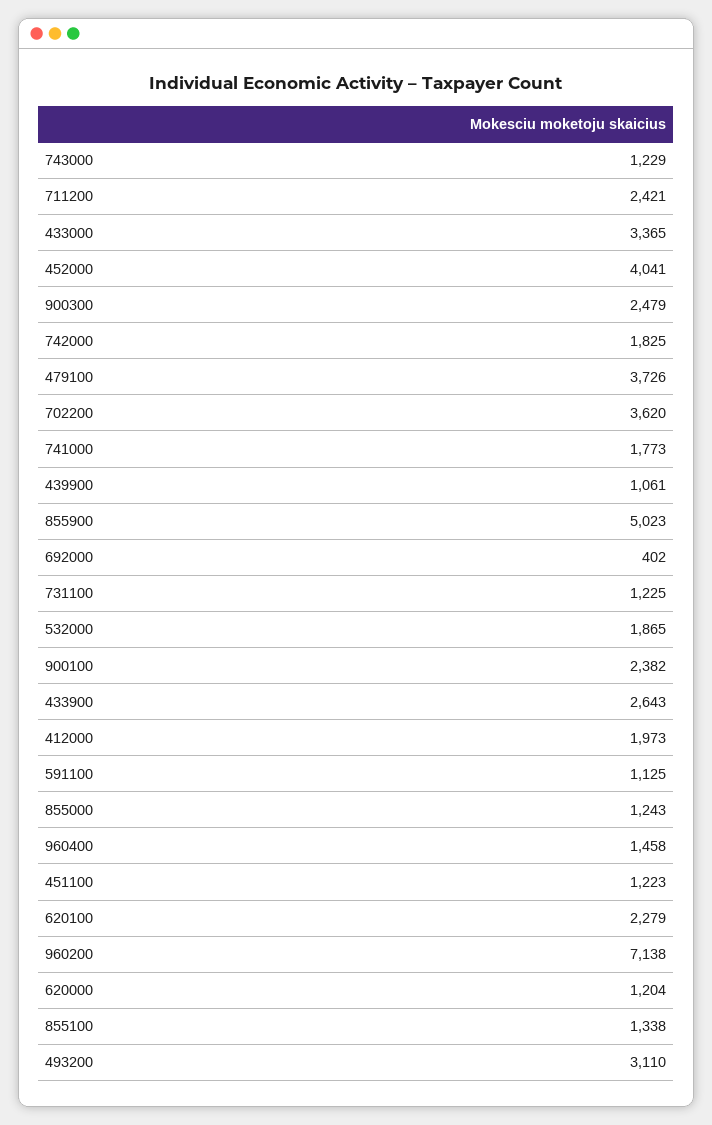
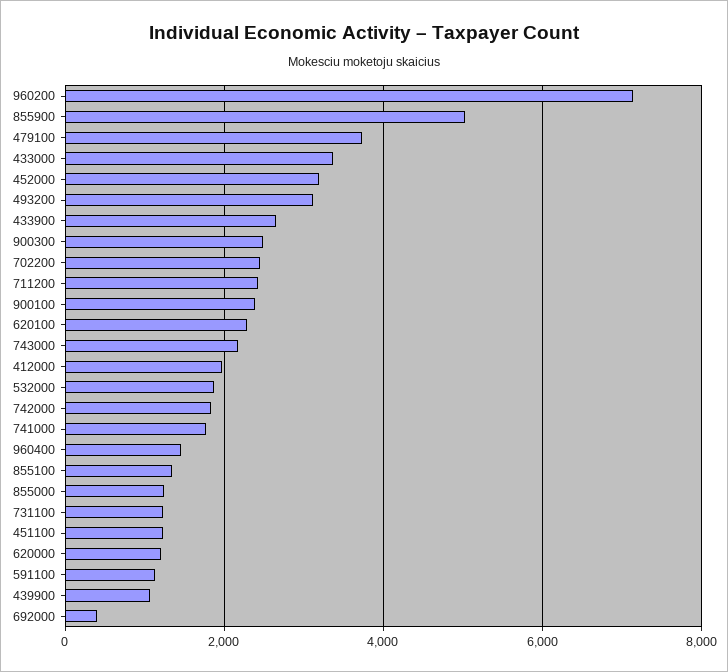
743000: 1229 -> 2200
452000: 4041 -> 3200
702200: 3620 -> 2400

